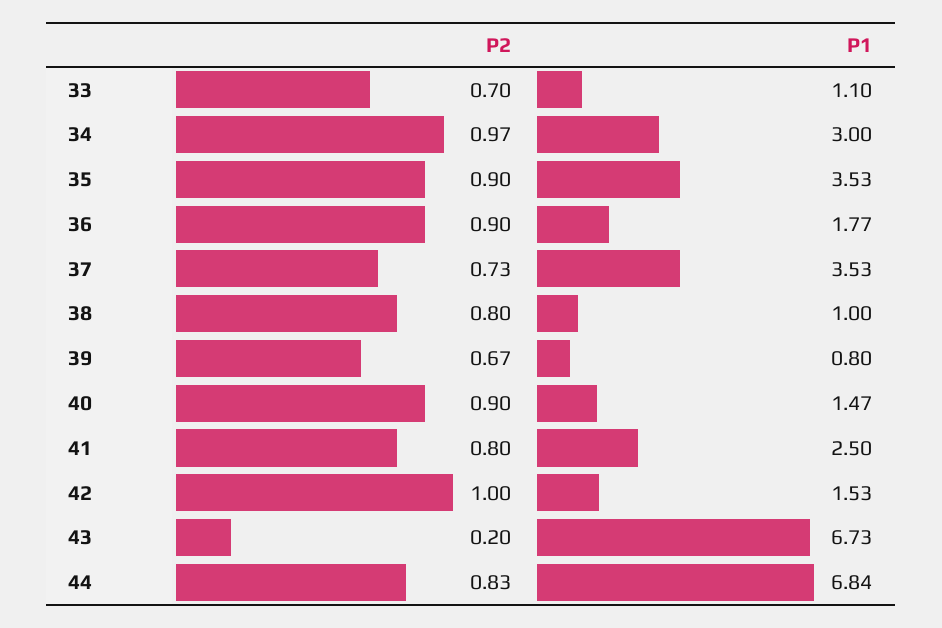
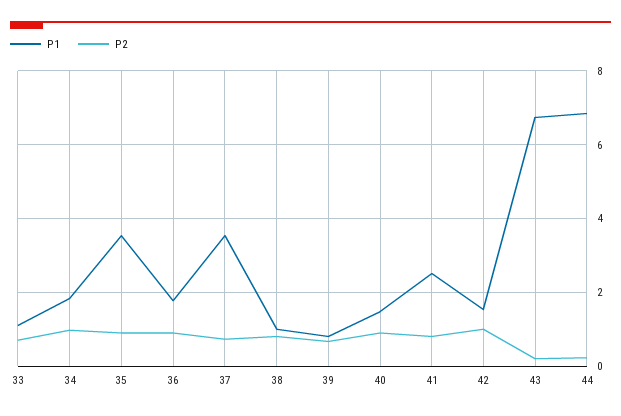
P1, 34: 3 -> 1.8
P2, 44: 0.83 -> 0.2

